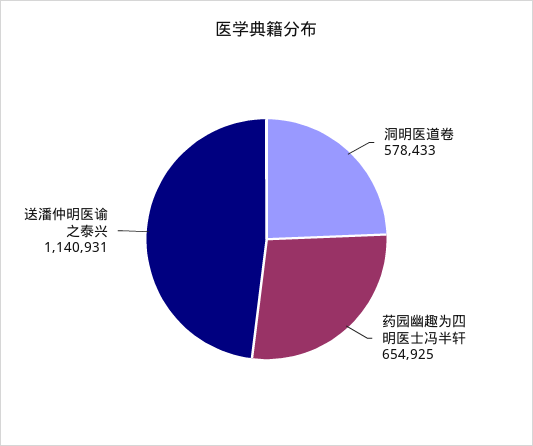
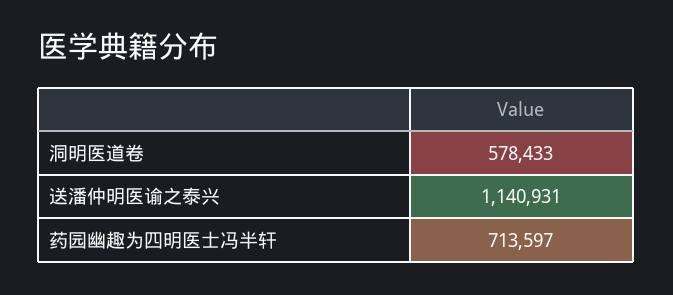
药园幽趣为四明医士冯半轩: 654925 -> 713597

